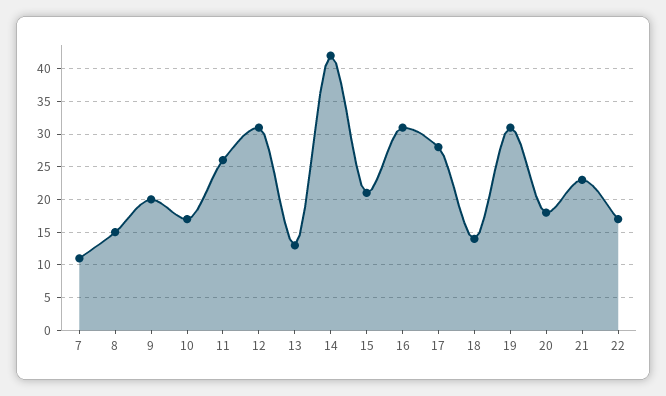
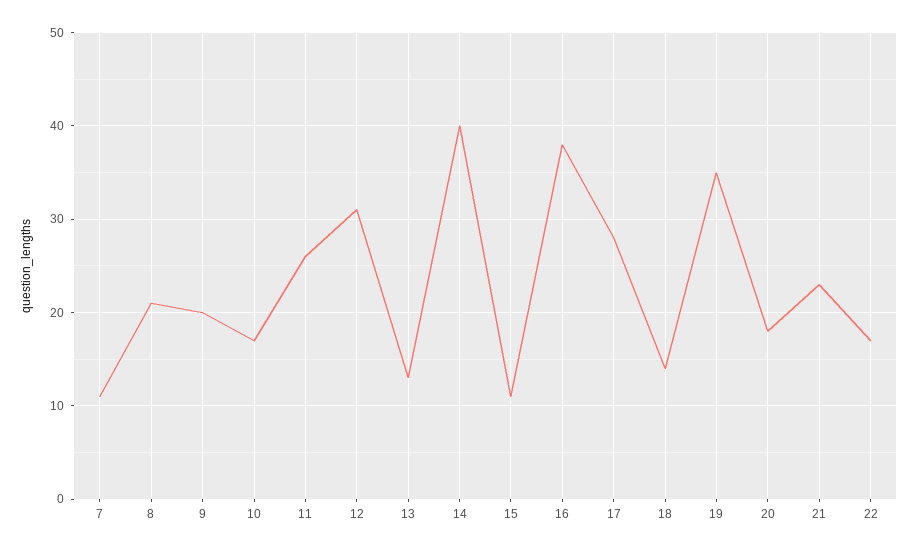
8: 15 -> 21
14: 42 -> 40
15: 21 -> 11
16: 31 -> 38
19: 31 -> 35

